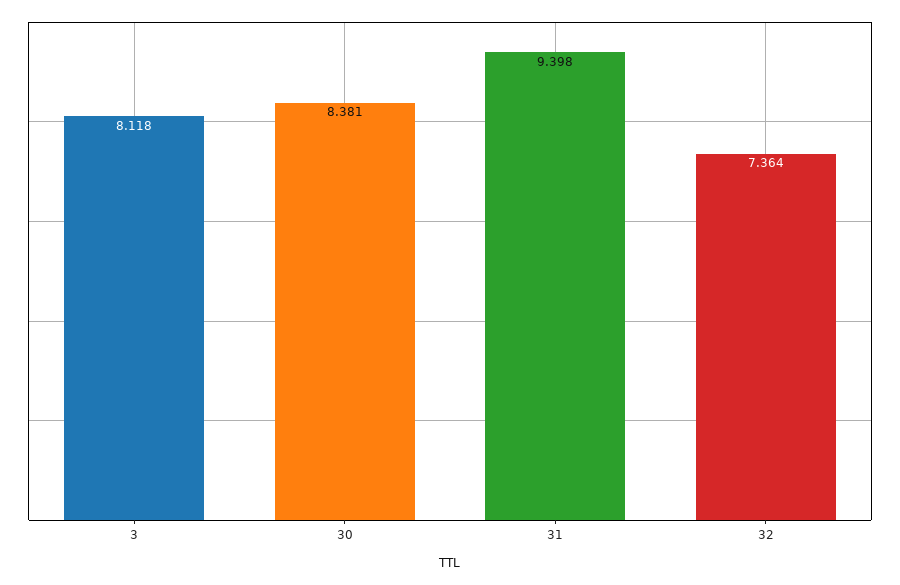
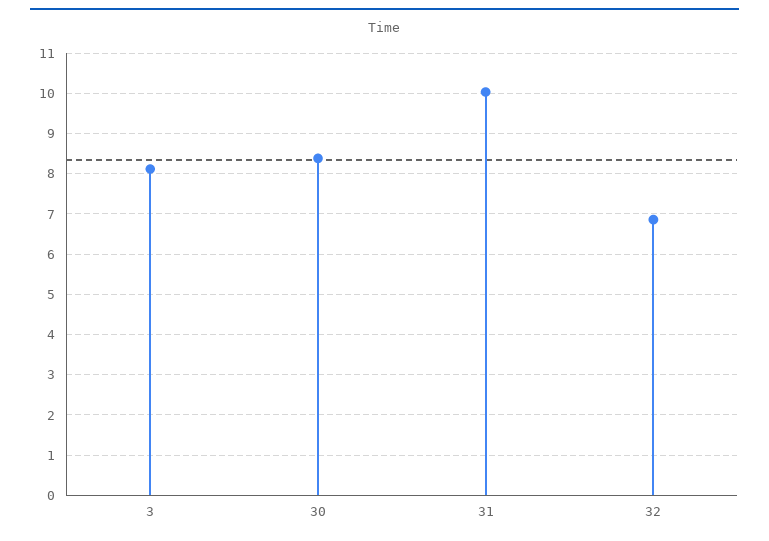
31: 9.398 -> 10
32: 7.364 -> 6.8

